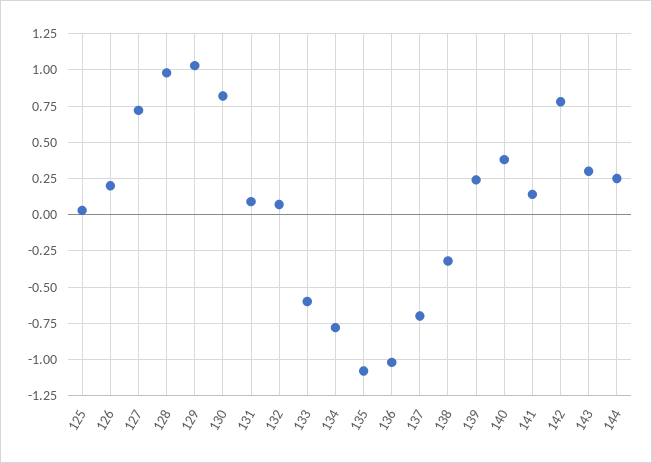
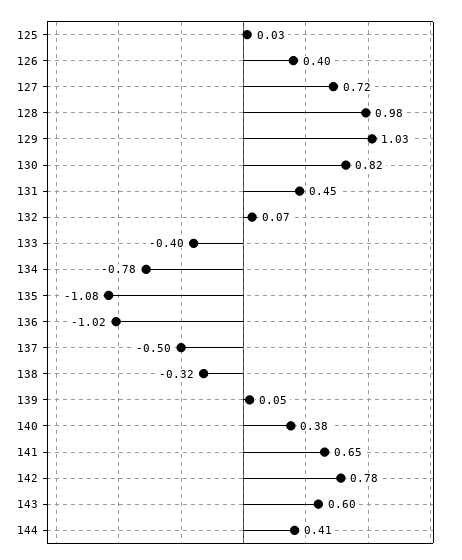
126: 0.2 -> 0.4
131: 0.1 -> 0.45
133: -0.6 -> -0.4
137: -0.7 -> -0.5
139: 0.25 -> 0.05
141: 0.15 -> 0.65
143: 0.3 -> 0.6
144: 0.25 -> 0.41

